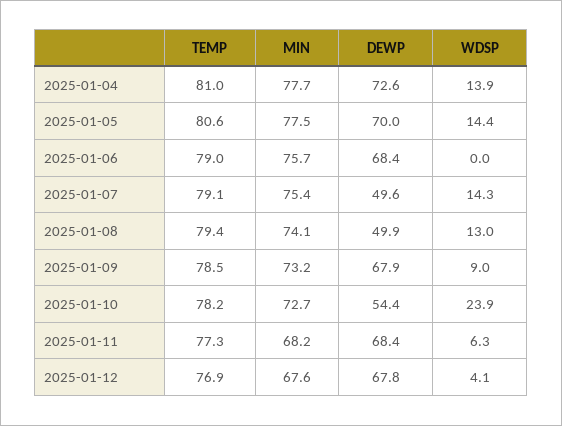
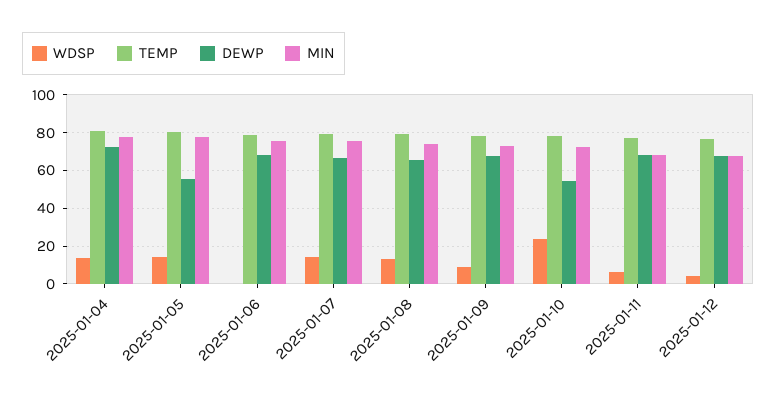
DEWP, 2025-01-05: 70 -> 55
DEWP, 2025-01-07: 49.6 -> 65
DEWP, 2025-01-08: 49.9 -> 65

